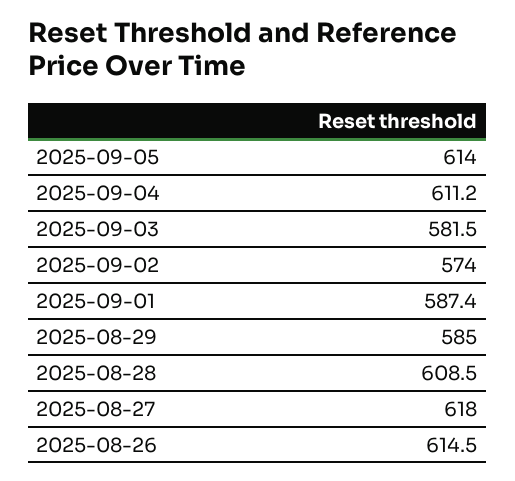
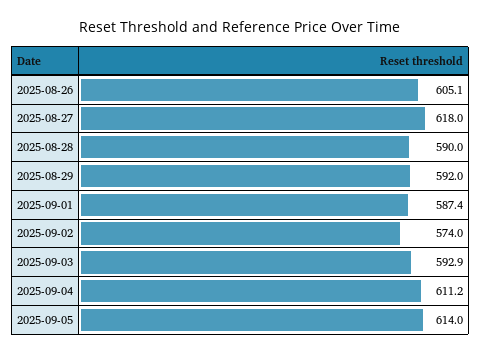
2025-09-03: 581.5 -> 592.9
2025-08-29: 585 -> 592
2025-08-28: 608.5 -> 590
2025-08-26: 614.5 -> 605.1

